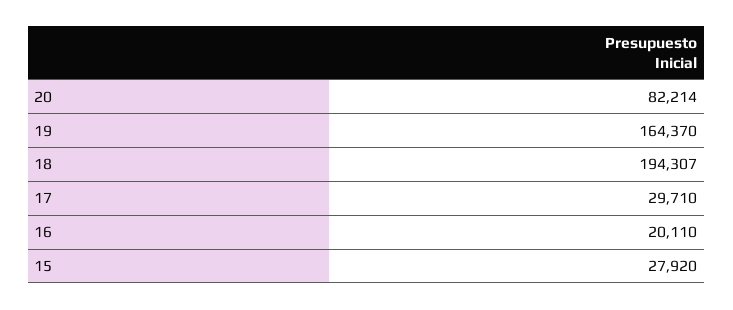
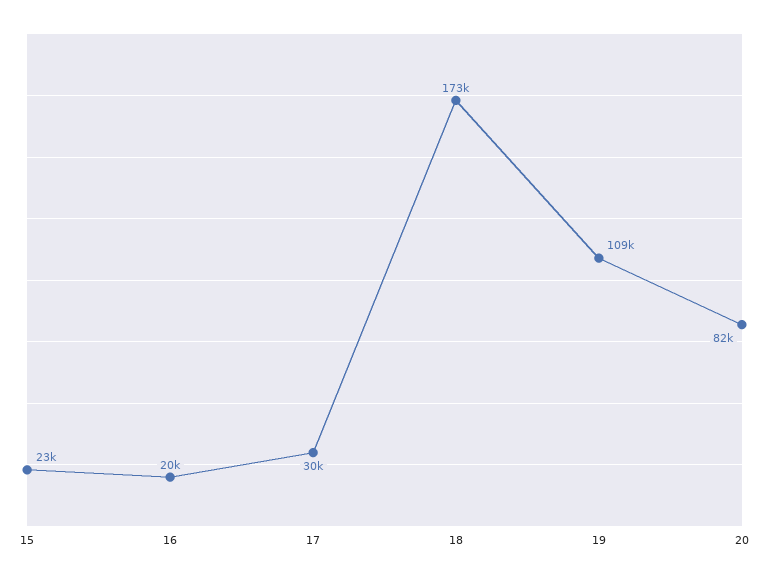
19: 164370 -> 109000
18: 194307 -> 173000
15: 27920 -> 23000

